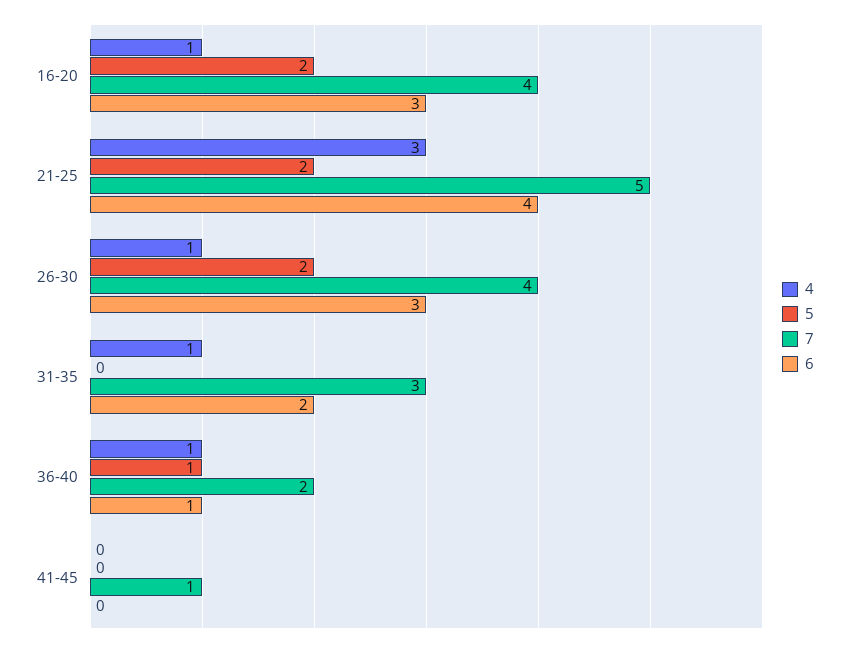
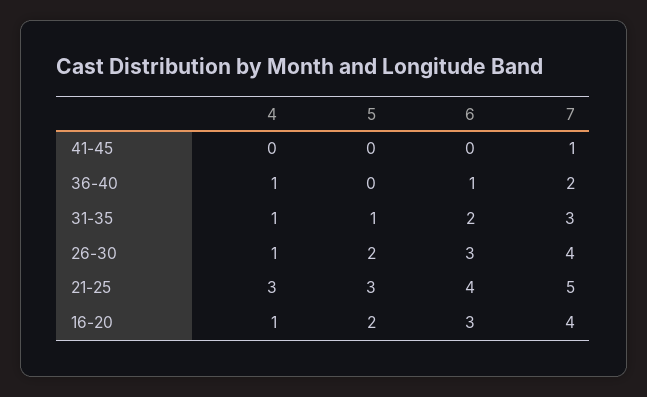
5, 21-25: 2 -> 3
5, 31-35: 0 -> 1
5, 36-40: 1 -> 0

